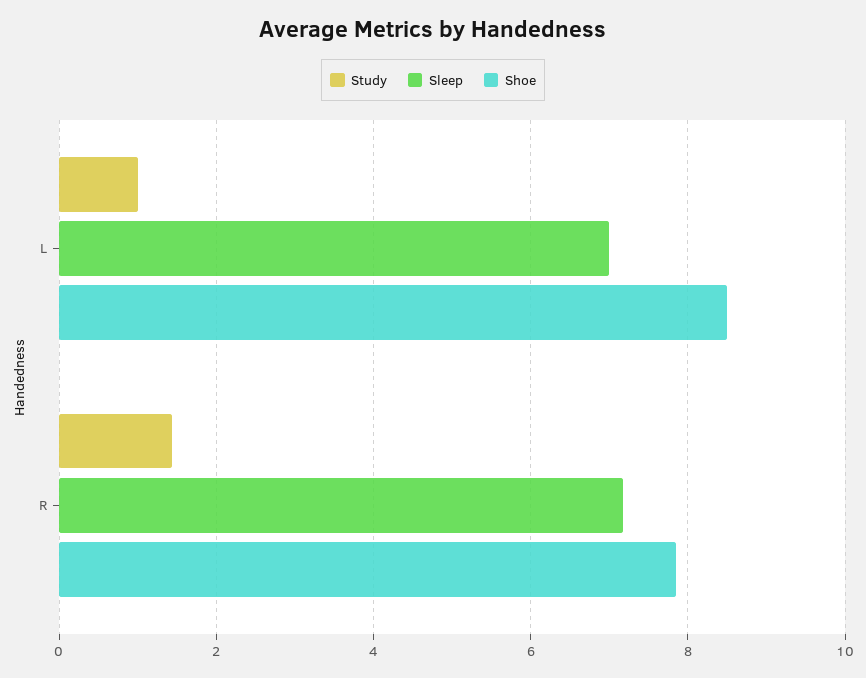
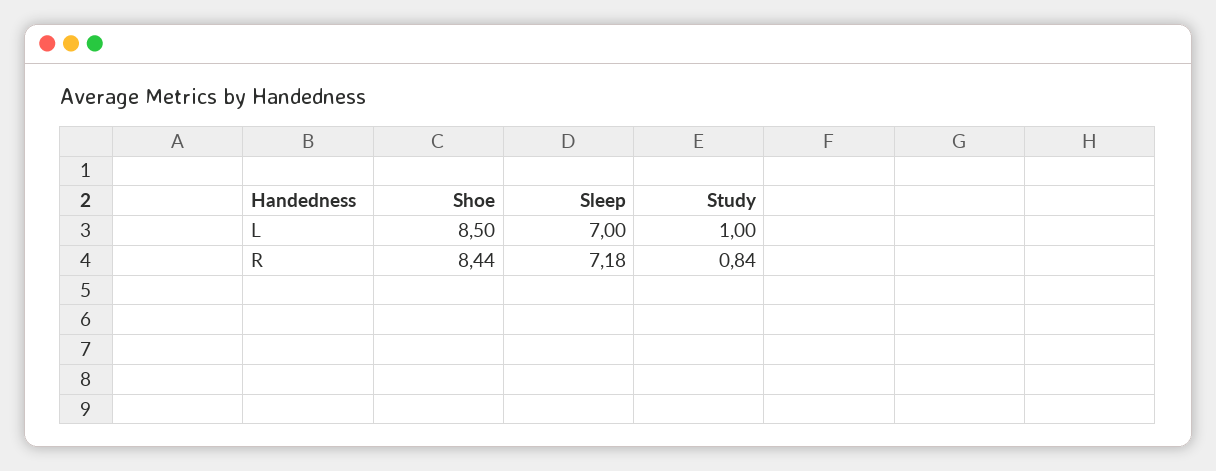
Study, R: 1.4 -> 0.84
Shoe, R: 7.8 -> 8.44

